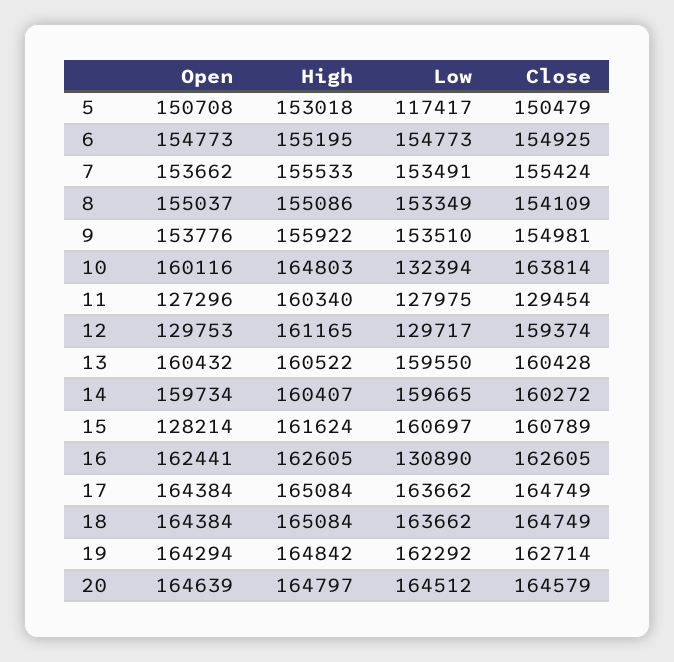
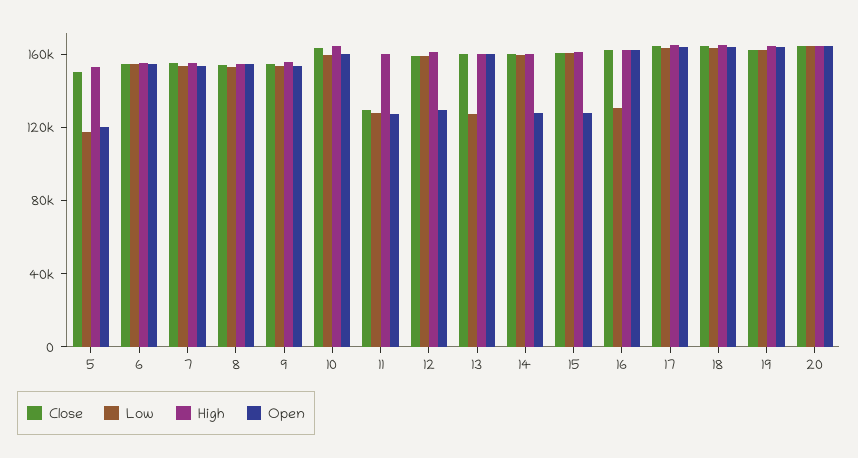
Open, 5: 150708 -> 120000
Low, 10: 132394 -> 160000
Low, 12: 129717 -> 160000
Low, 13: 159550 -> 130000
Open, 14: 159734 -> 130000

